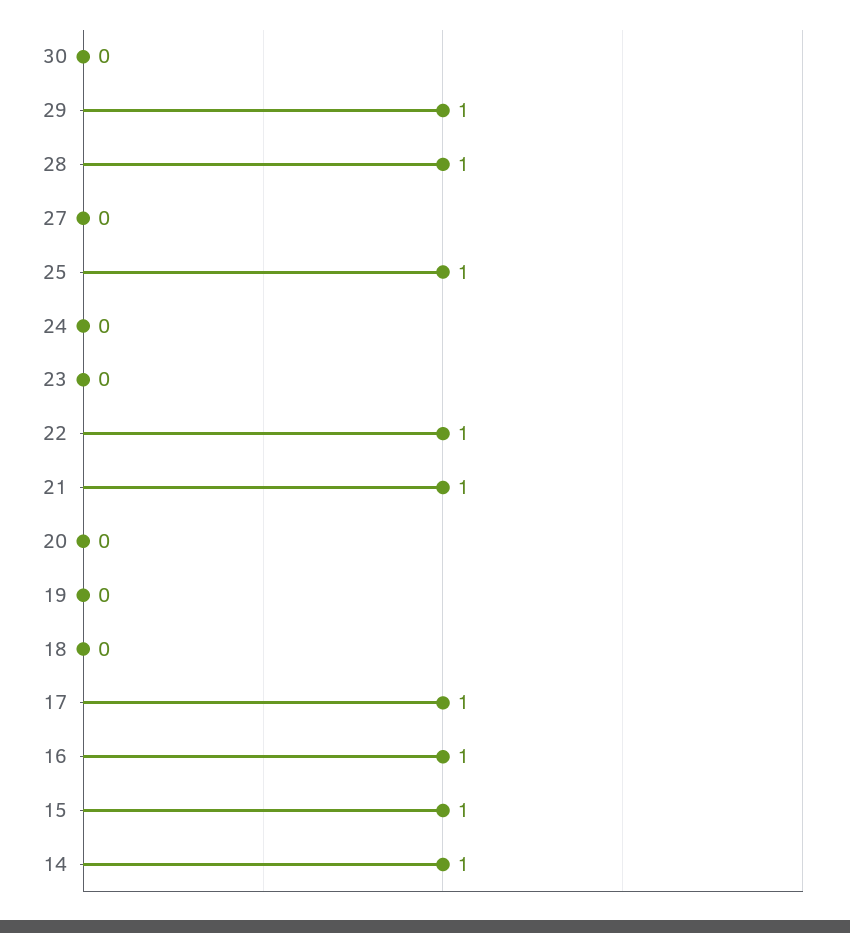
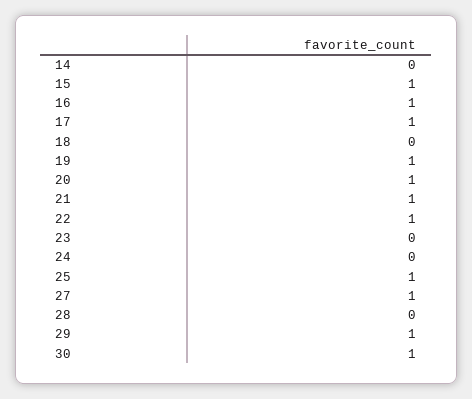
30: 0 -> 1
28: 1 -> 0
27: 0 -> 1
20: 0 -> 1
19: 0 -> 1
14: 1 -> 0

